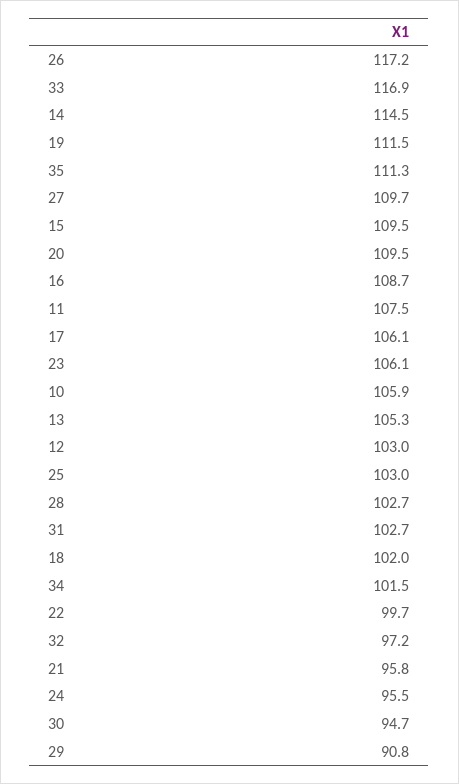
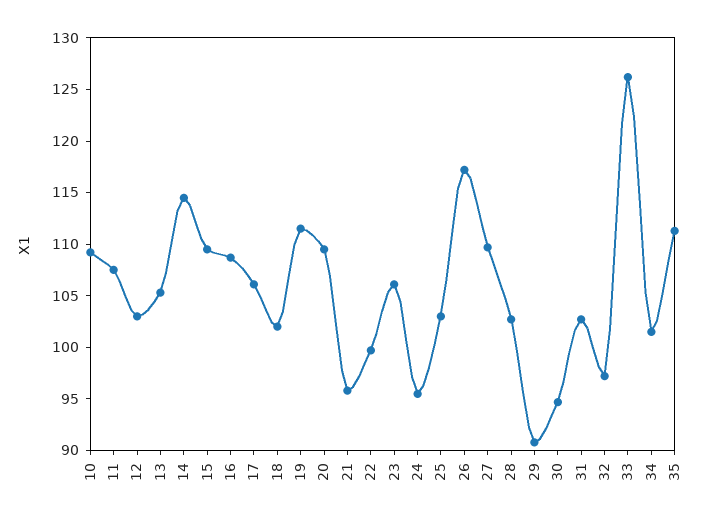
33: 116.9 -> 126
10: 105.9 -> 109

